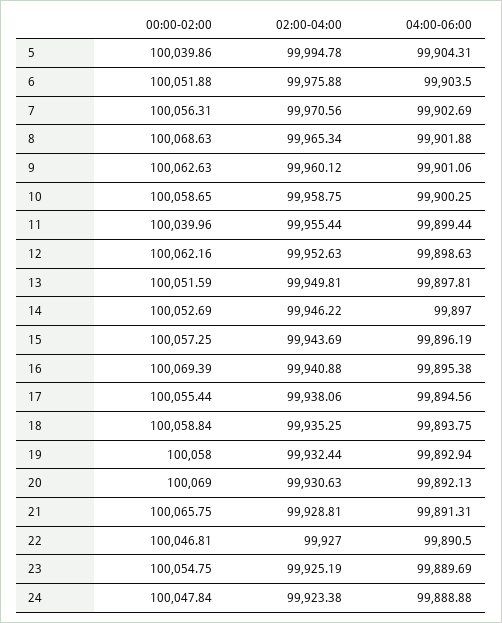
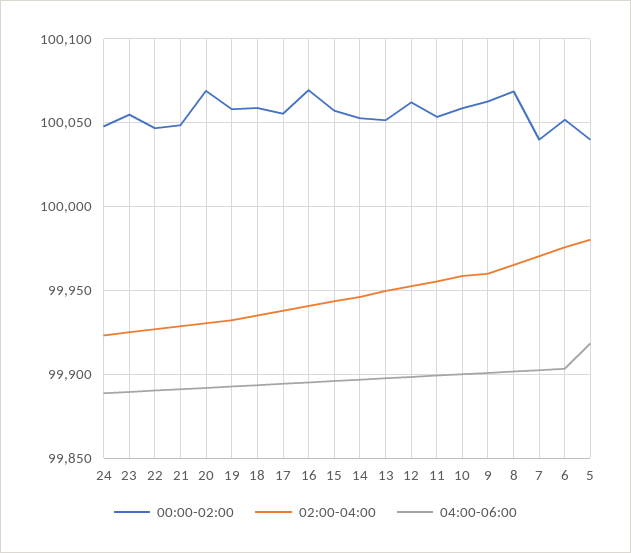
02:00-04:00, 5: 99994.78 -> 99980
04:00-06:00, 5: 99904.31 -> 99920
00:00-02:00, 7: 100056.31 -> 100040
00:00-02:00, 11: 100039.96 -> 100055
00:00-02:00, 21: 100065.75 -> 100050

